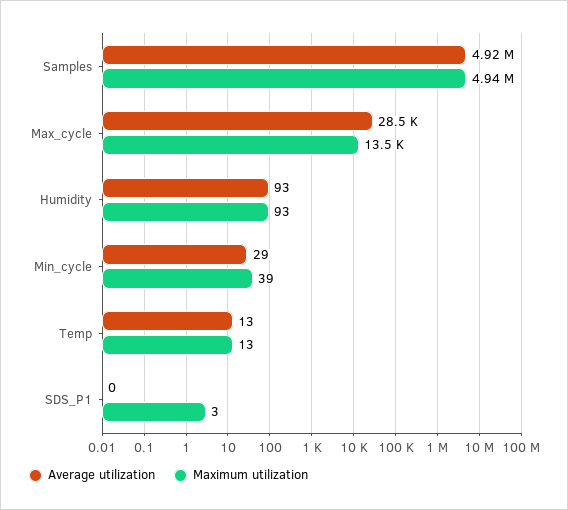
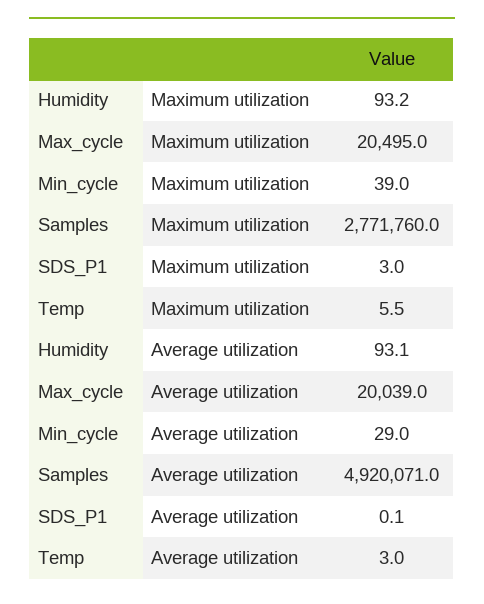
Maximum utilization, Samples: 4940000 -> 2771760
Average utilization, Max_cycle: 28500 -> 20039
Maximum utilization, Max_cycle: 13500 -> 20495
Average utilization, Temp: 13 -> 3
Maximum utilization, Temp: 13 -> 5.5

